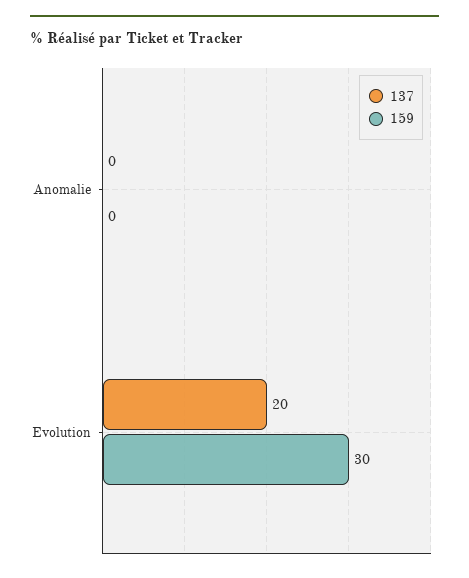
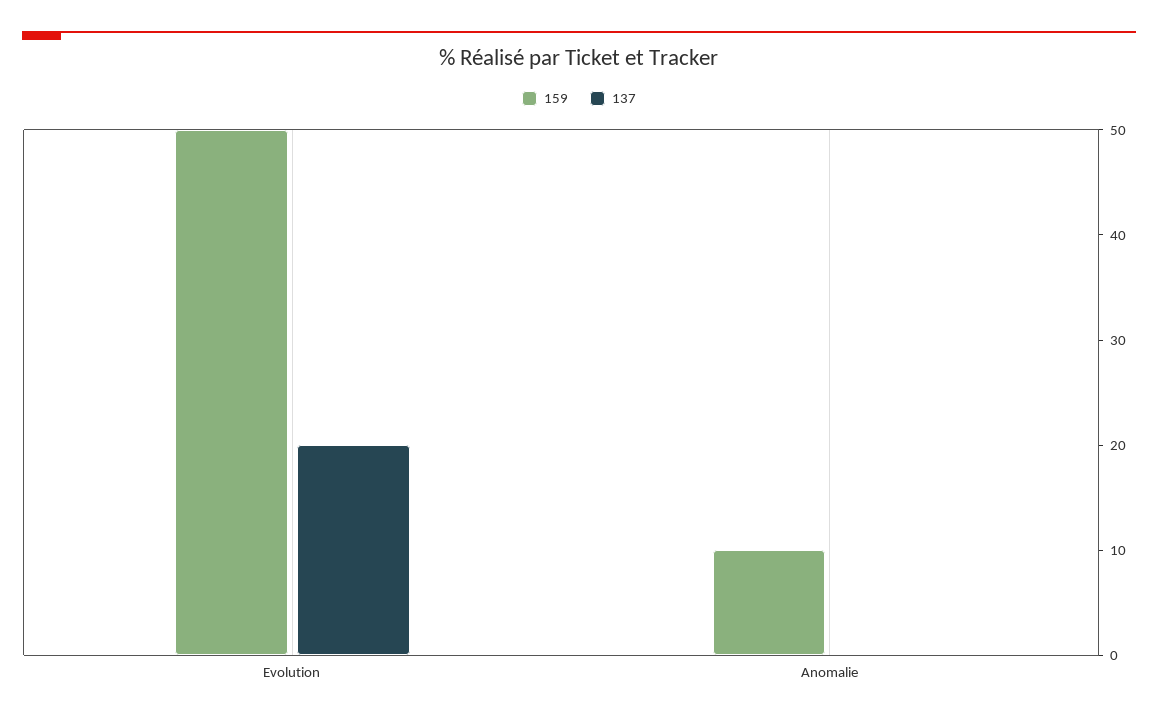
159, Anomalie: 0 -> 10
159, Evolution: 30 -> 50

